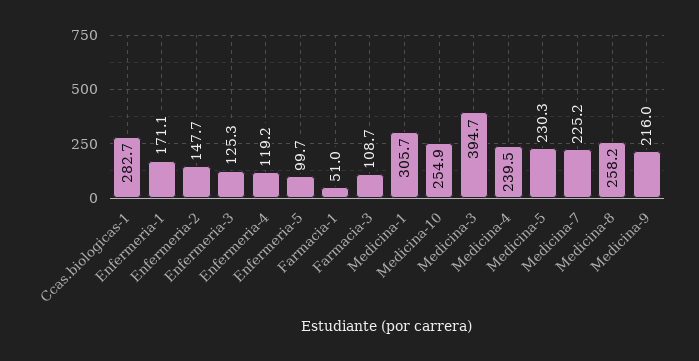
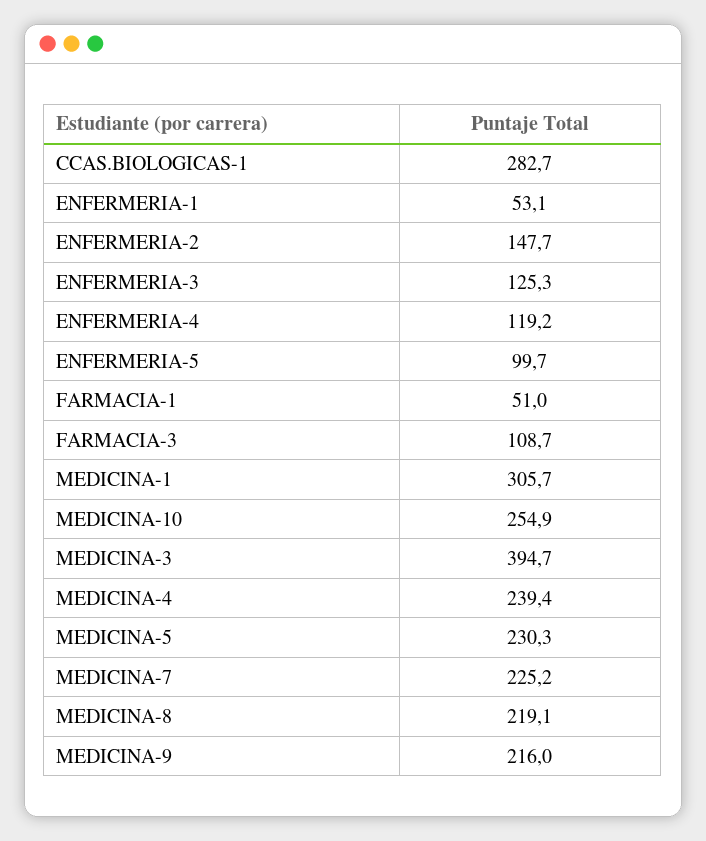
Enfermeria-1: 171.1 -> 53.1
Medicina-4: 239.5 -> 239.4
Medicina-8: 258.2 -> 219.1

